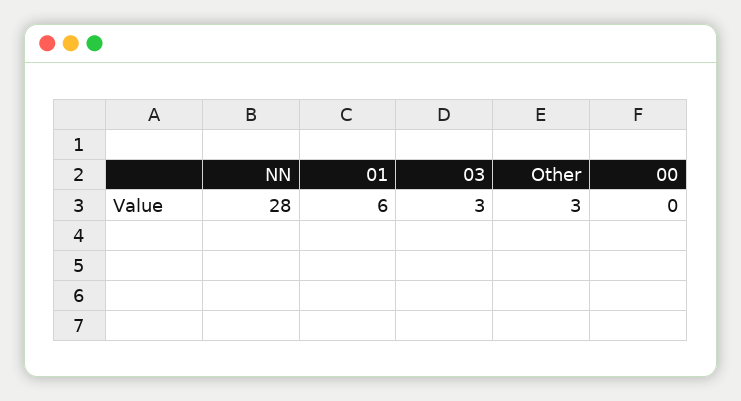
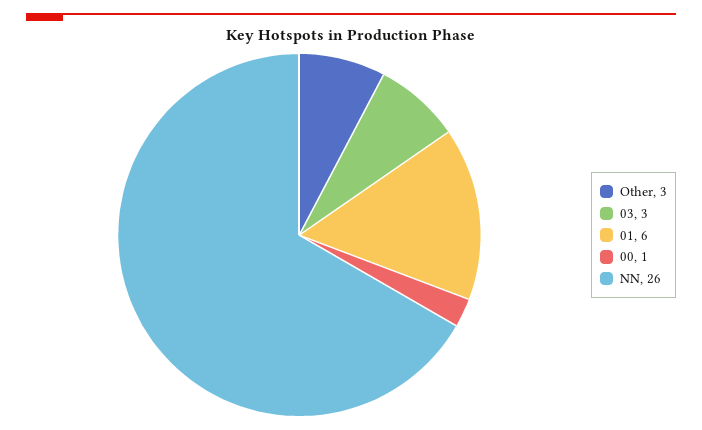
NN: 28 -> 26
00: 0 -> 1

